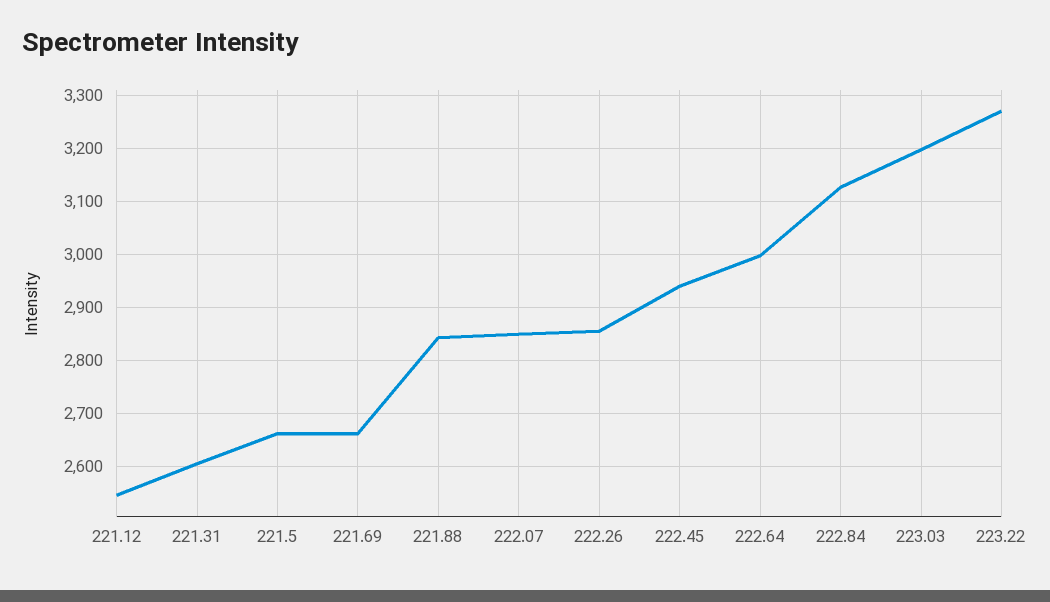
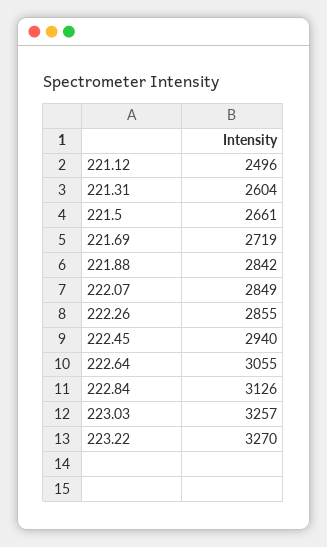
221.12: 2540 -> 2496
221.69: 2660 -> 2719
222.64: 3000 -> 3055
223.03: 3200 -> 3257

